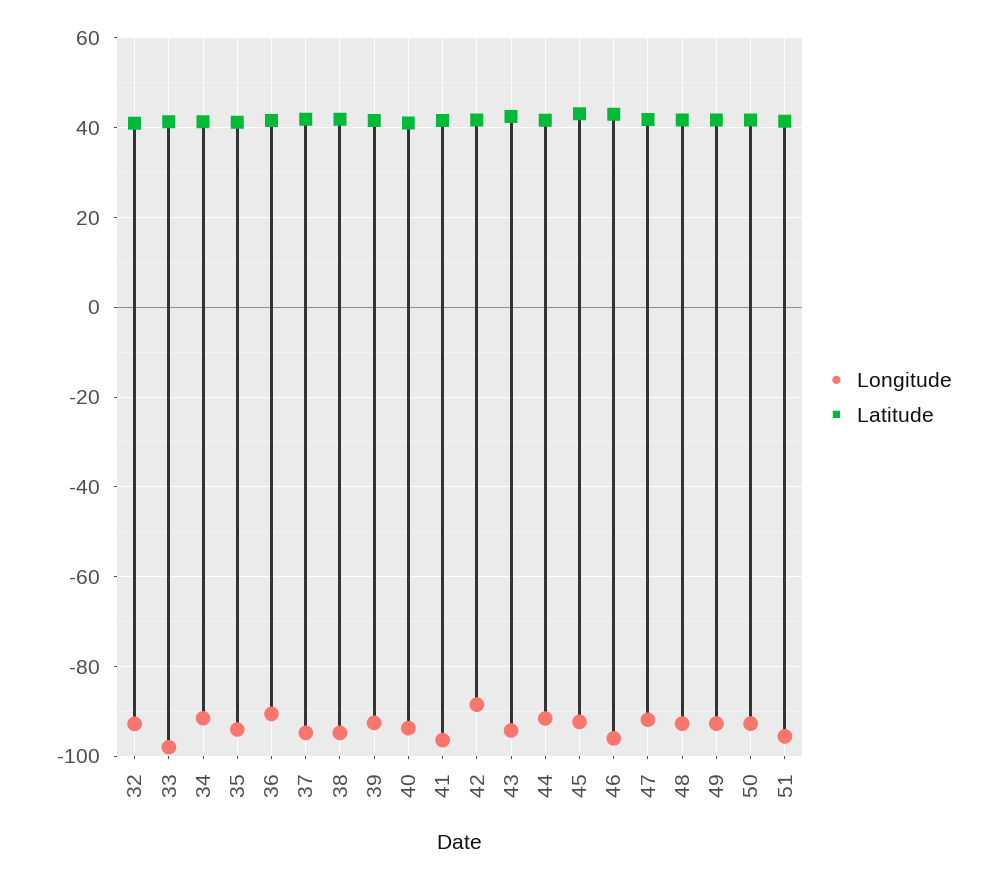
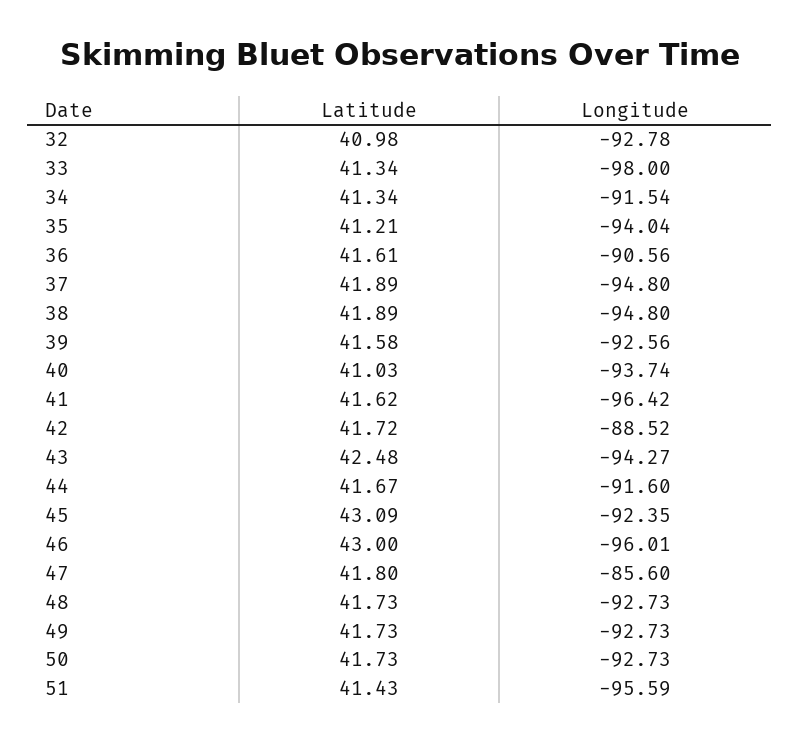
Longitude, 47: -92 -> -85.6

